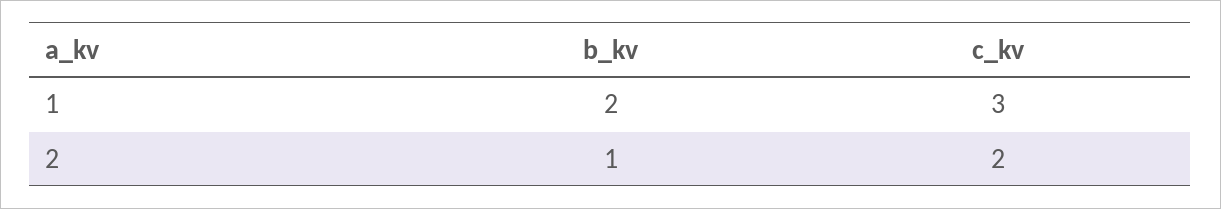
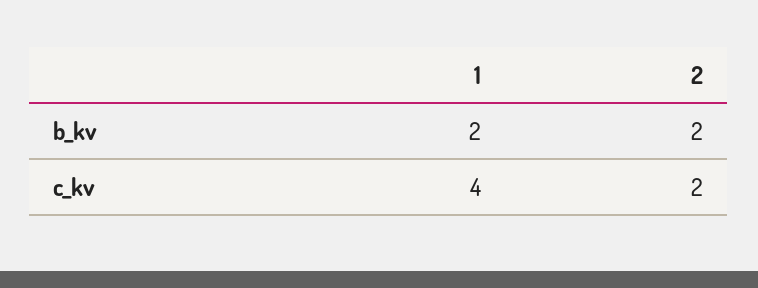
c_kv, 1: 3 -> 4
b_kv, 2: 1 -> 2

